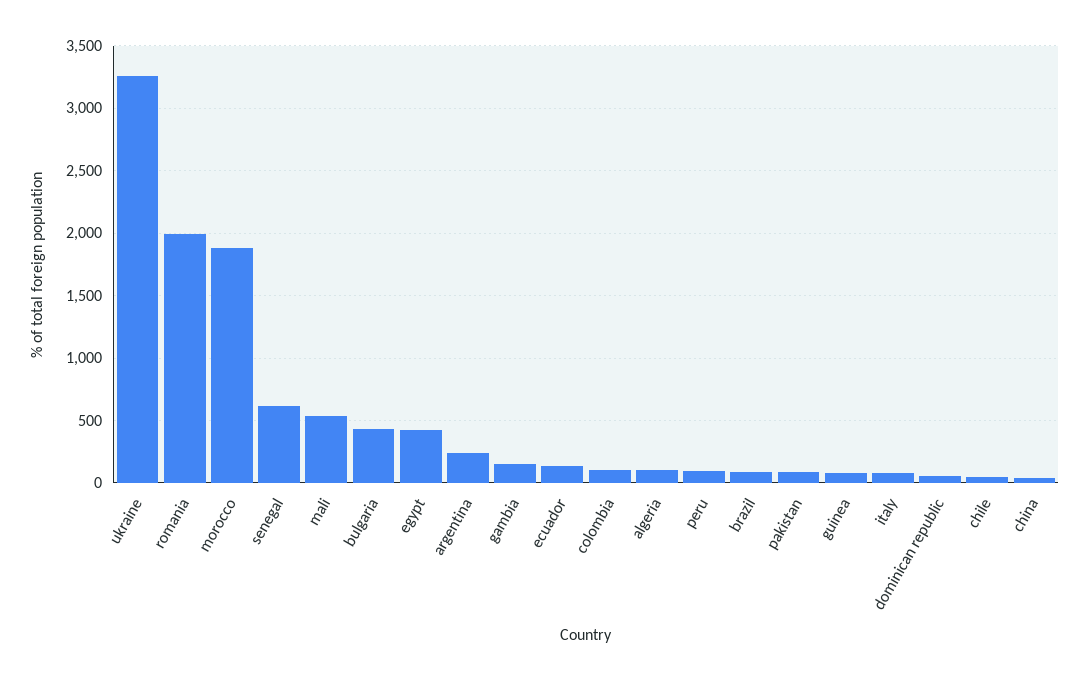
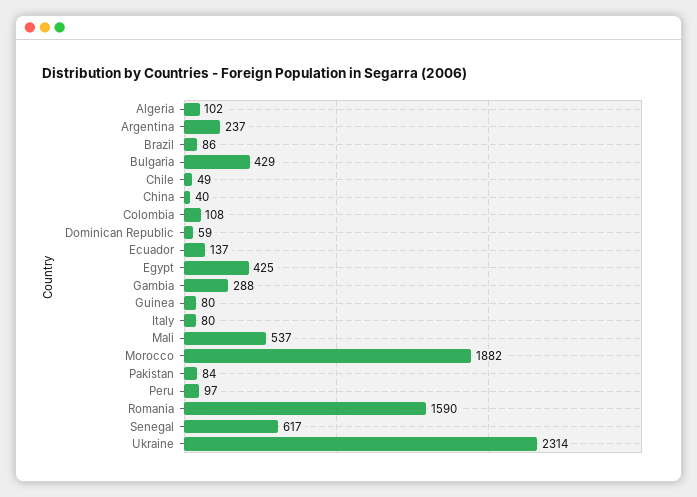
ukraine: 3250 -> 2314
romania: 2000 -> 1590
gambia: 150 -> 288

